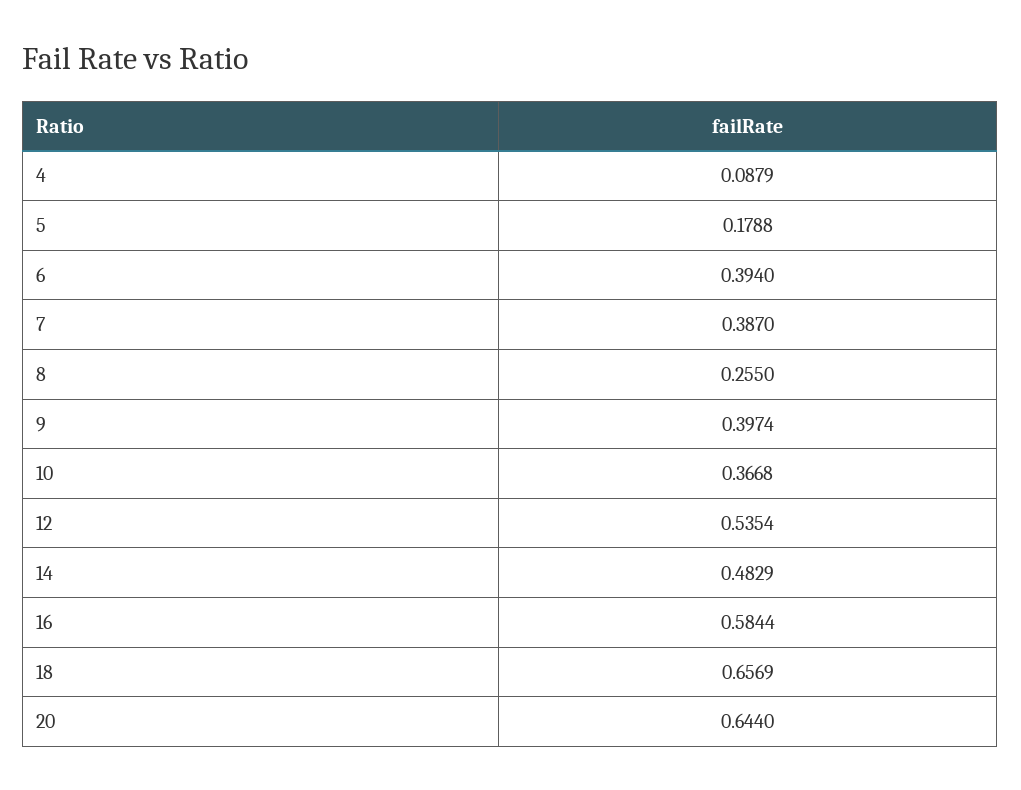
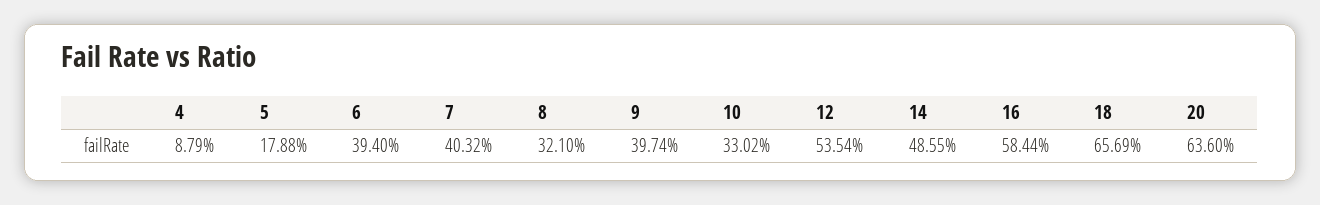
7: 0.387 -> 0.4032
8: 0.255 -> 0.321
10: 0.3668 -> 0.3302
14: 0.4829 -> 0.4855
20: 0.644 -> 0.636

